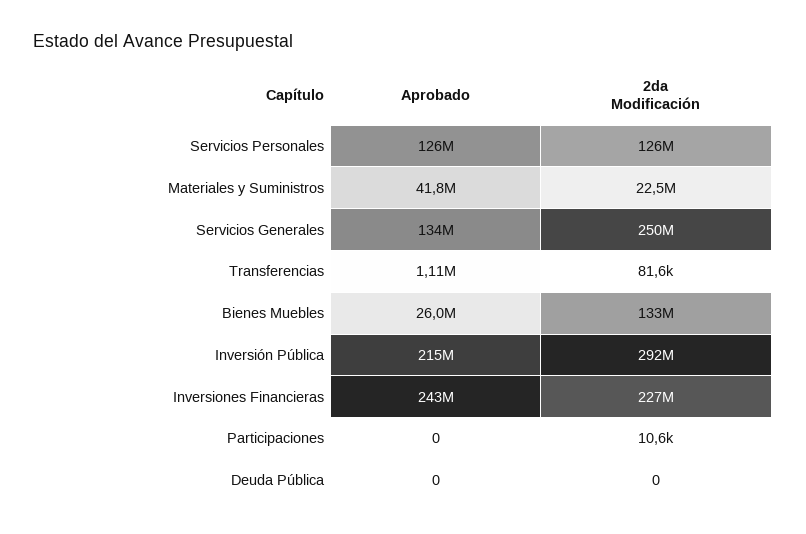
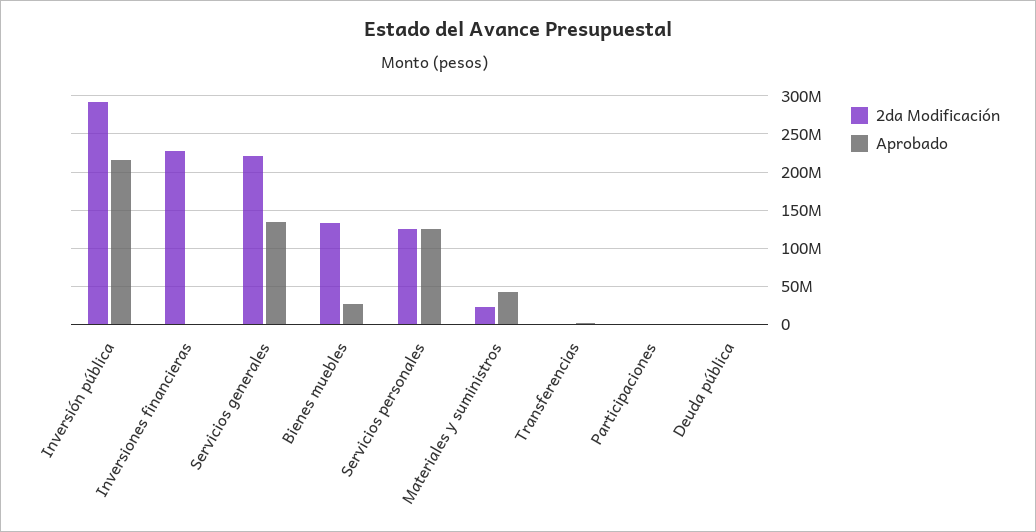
2da Modificación, Servicios Generales: 250000000 -> 220000000
Aprobado, Inversiones Financieras: 243000000 -> 0

